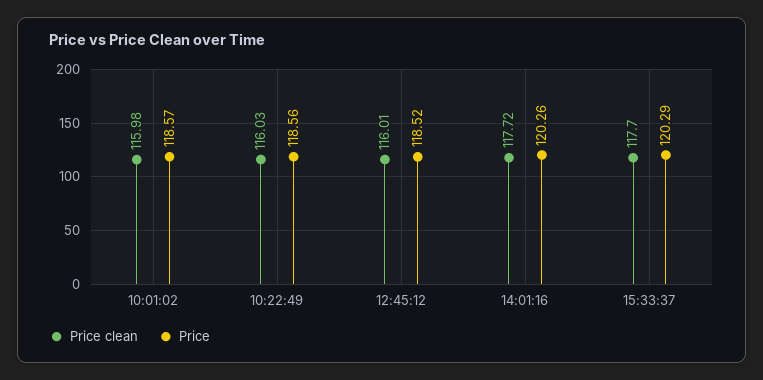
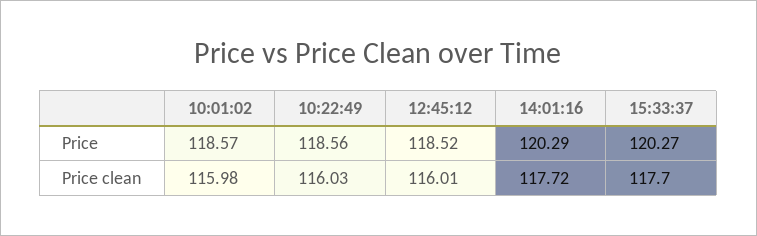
Price, 14:01:16: 120.26 -> 120.29
Price, 15:33:37: 120.29 -> 120.27

